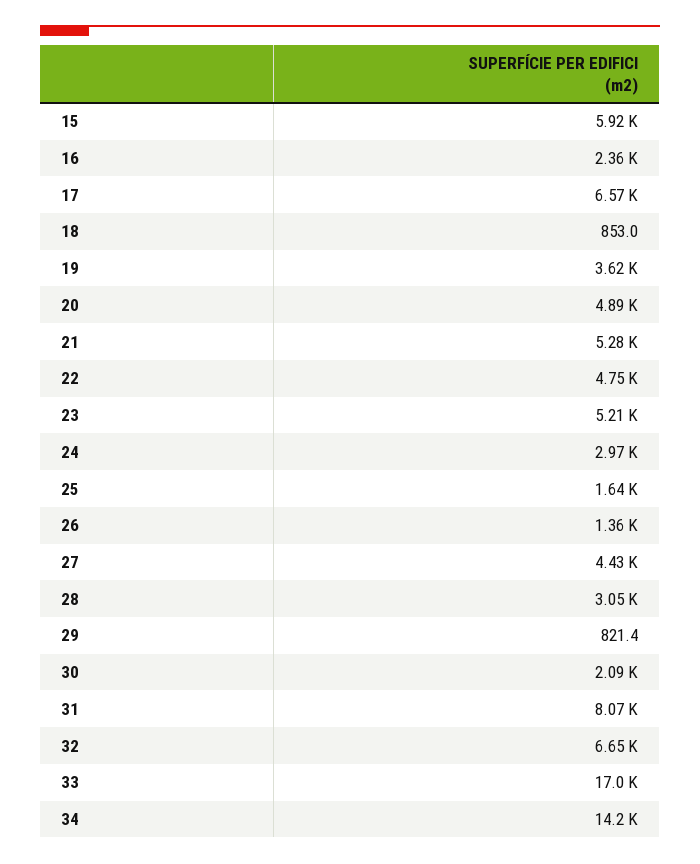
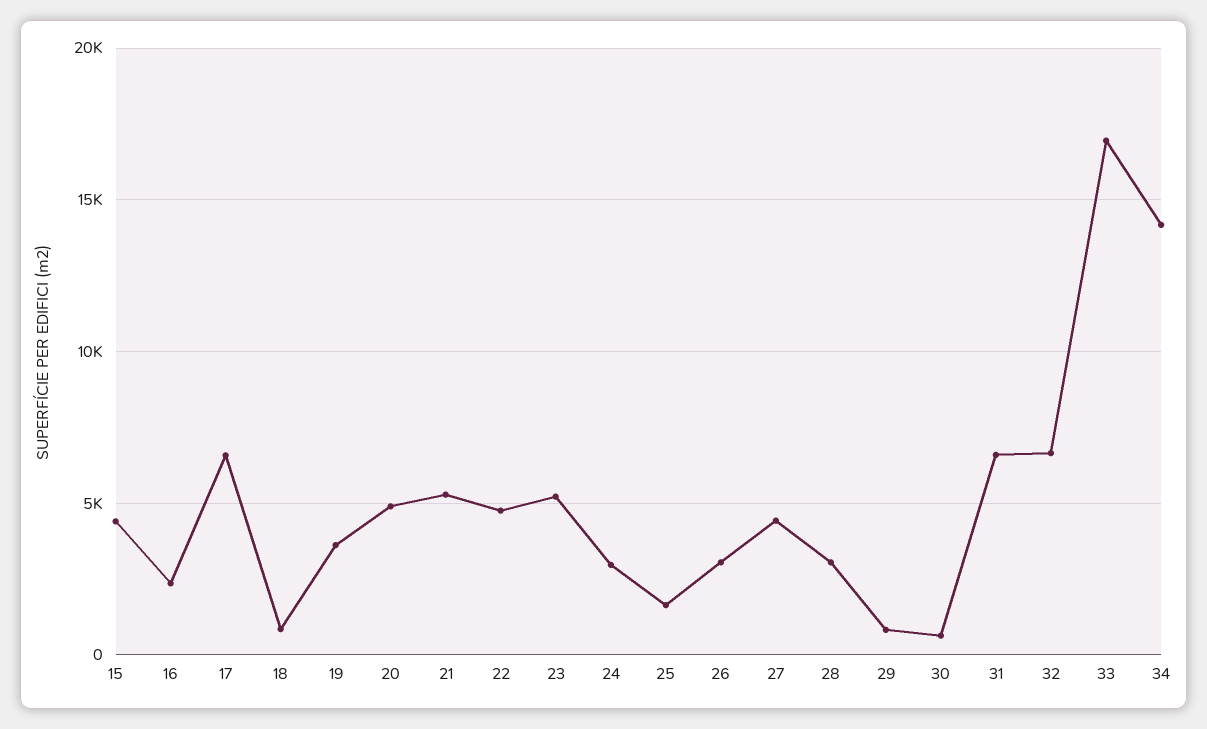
15: 5920 -> 4500
26: 1360 -> 3000
30: 2090 -> 500
31: 8070 -> 6500

